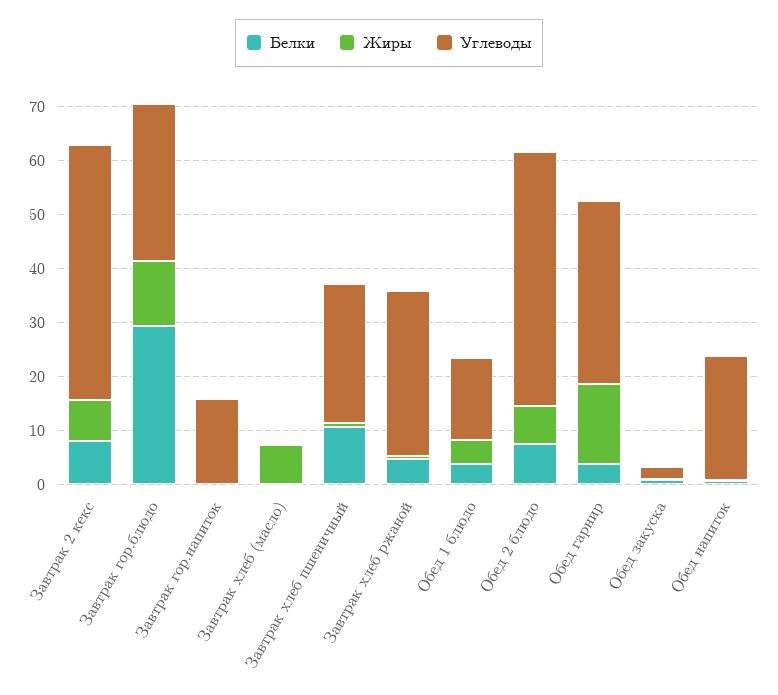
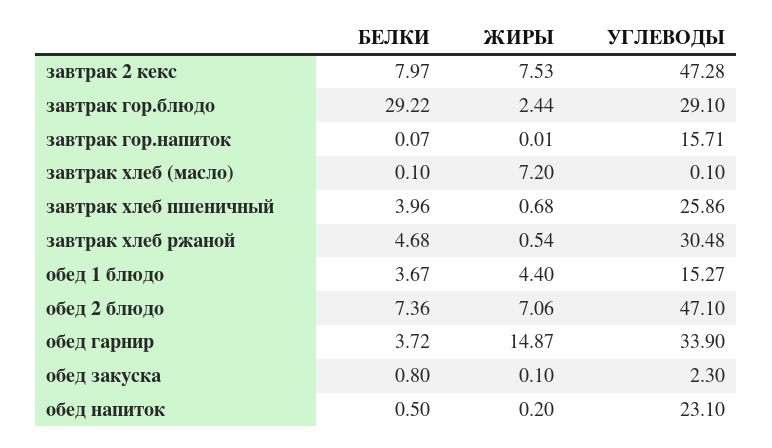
Жиры, Завтрак гор.блюдо: 12 -> 2.44
Белки, Завтрак хлеб пшеничный: 10 -> 3.96

